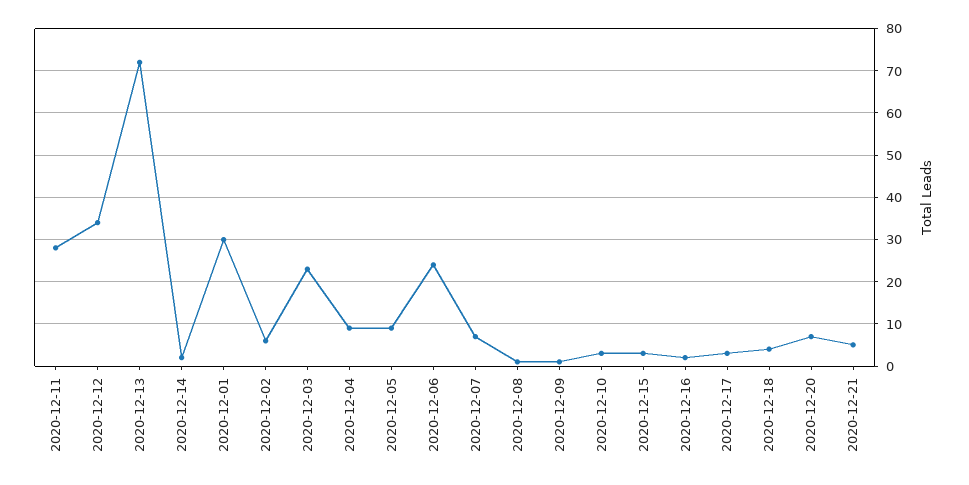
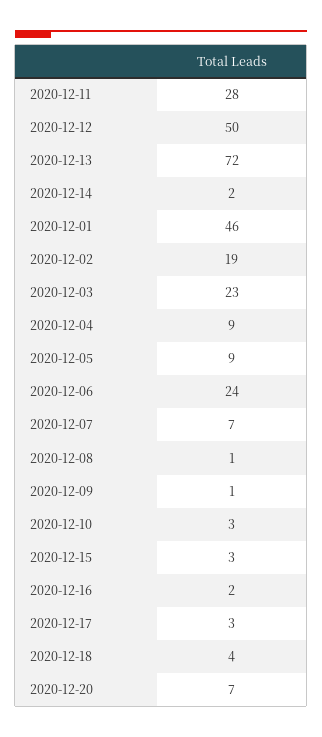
2020-12-12: 35 -> 50
2020-12-01: 30 -> 46
2020-12-02: 5 -> 19
2020-12-21: 5 -> none

